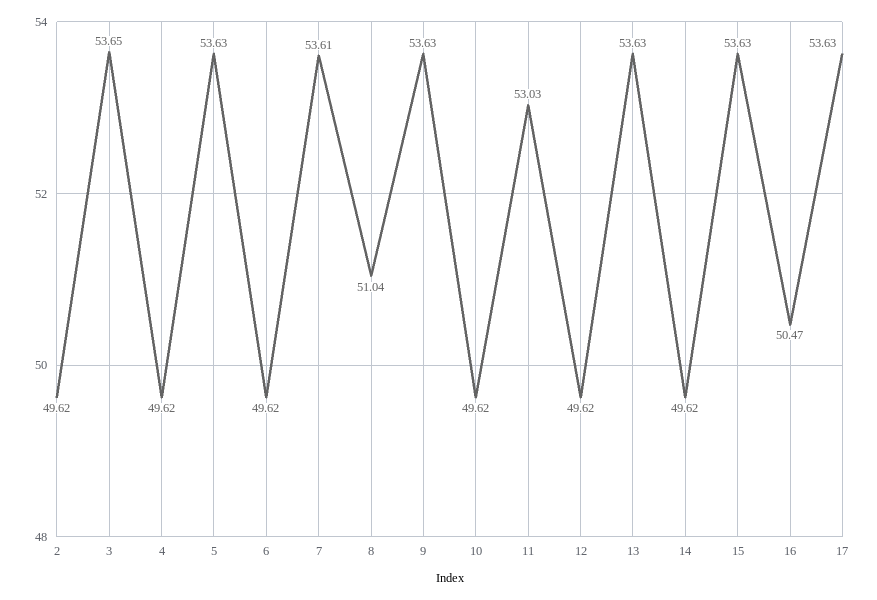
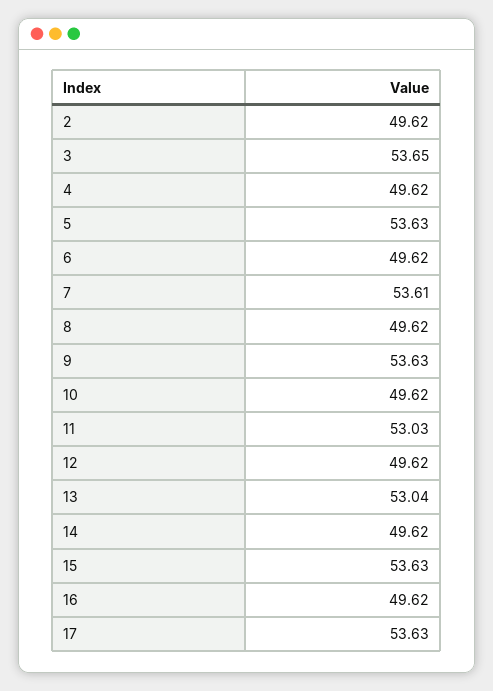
8: 51.04 -> 49.62
13: 53.63 -> 53.04
16: 50.47 -> 49.62

